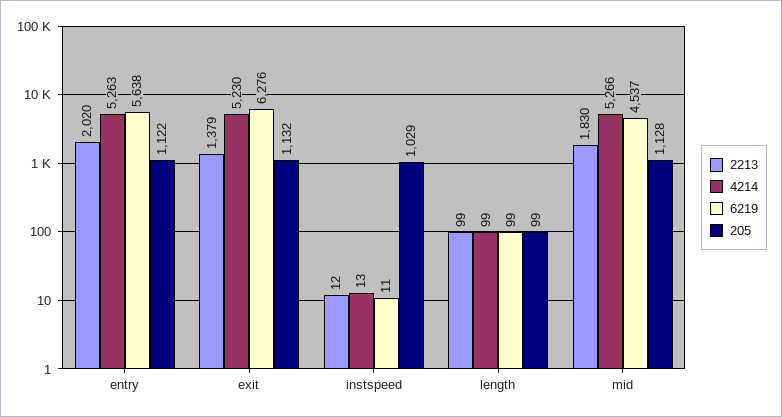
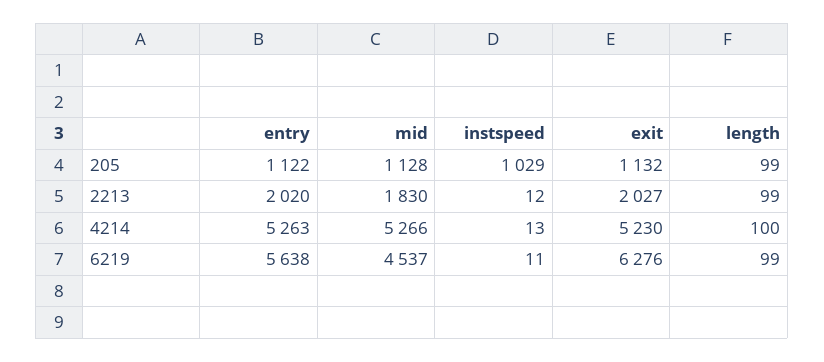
2213, exit: 1379 -> 2027
4214, length: 99 -> 100

